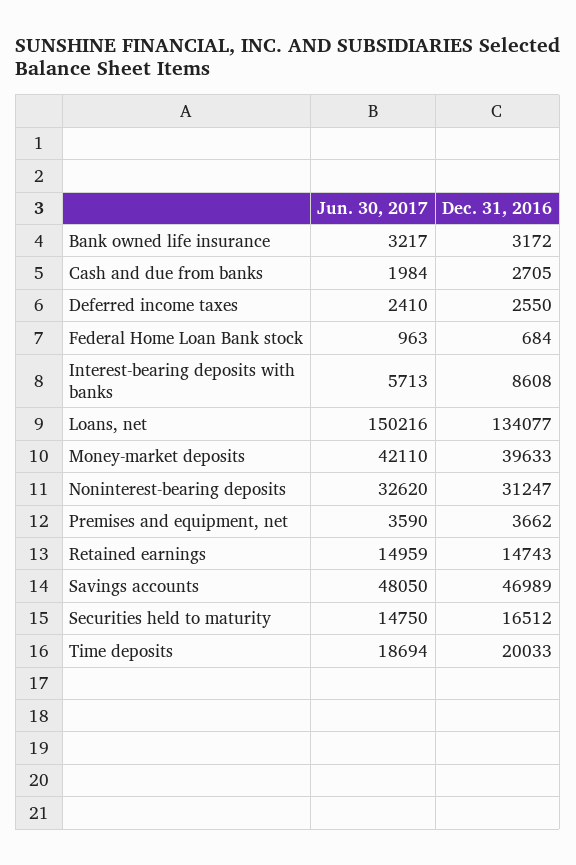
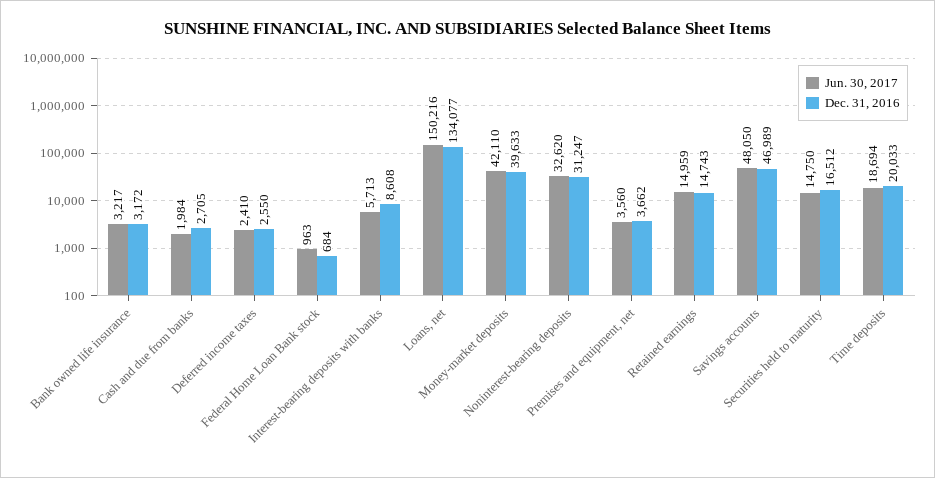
Jun. 30, 2017, Premises and equipment, net: 3590 -> 3560

